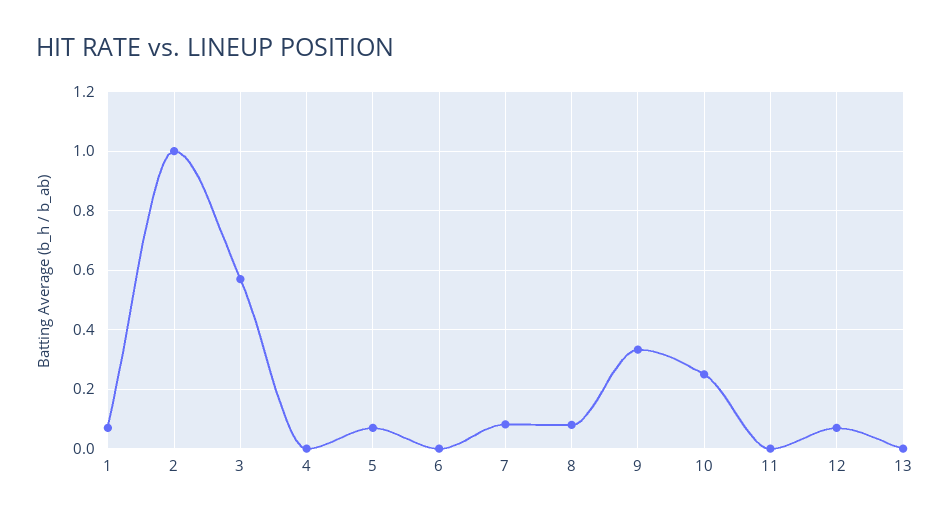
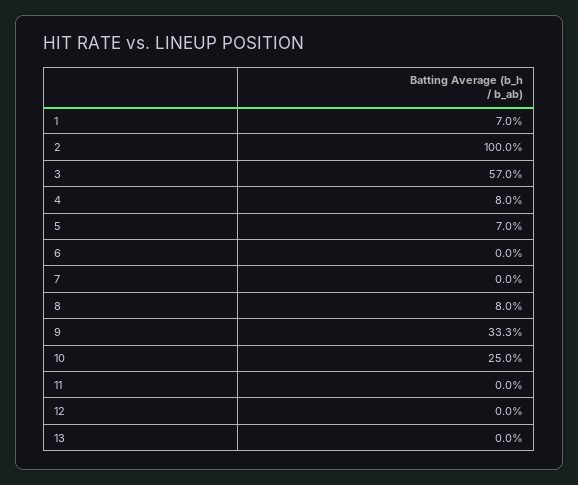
4: 0 -> 0.08
7: 0.075 -> 0
12: 0.075 -> 0

